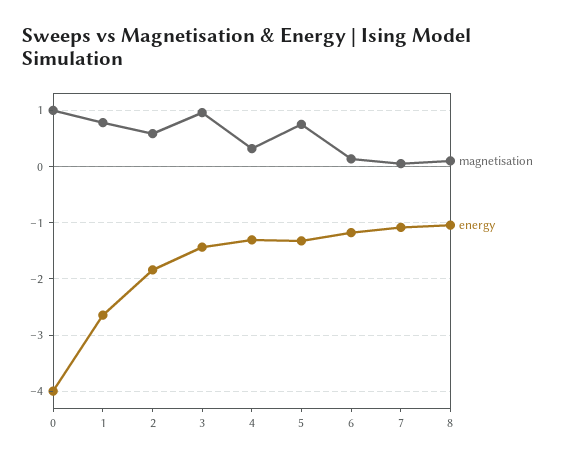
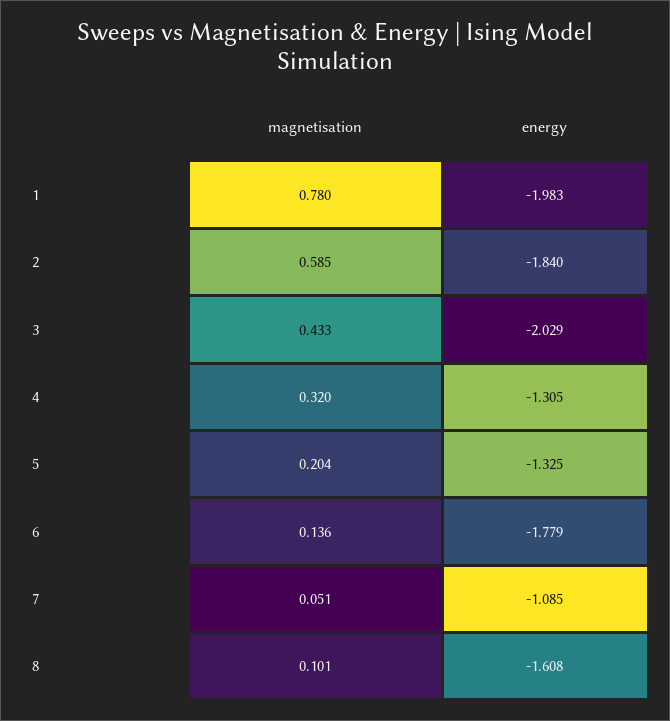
magnetisation, 0: 1 -> none
energy, 0: -4 -> none
energy, 1: -2.6 -> -1.983
magnetisation, 3: 1 -> 0.433
energy, 3: -1.4 -> -2.029
magnetisation, 5: 0.8 -> 0.204
energy, 6: -1.2 -> -1.779
energy, 8: -1 -> -1.608

